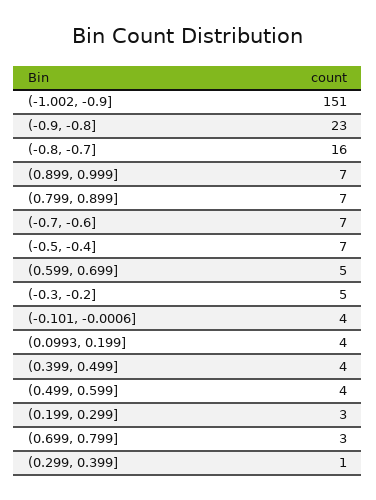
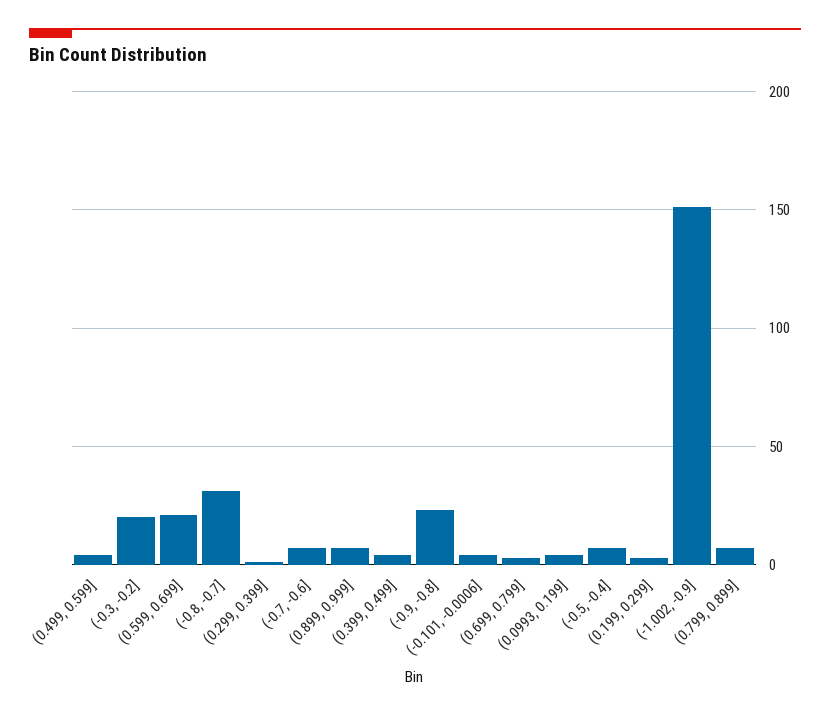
(-0.8, -0.7]: 16 -> 30
(0.599, 0.699]: 5 -> 20
(-0.3, -0.2]: 5 -> 20

